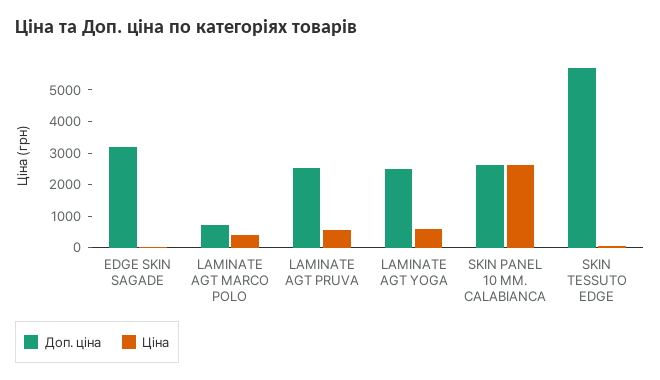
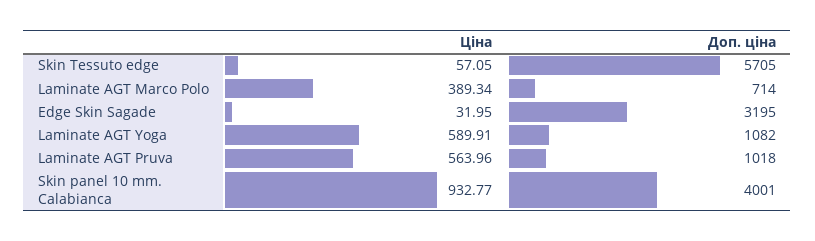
Доп. ціна, LAMINATE AGT PRUVA: 2500 -> 1018
Доп. ціна, LAMINATE AGT YOGA: 2500 -> 1082
Доп. ціна, SKIN PANEL 10 MM. CALABIANCA: 2500 -> 4001
Ціна, SKIN PANEL 10 MM. CALABIANCA: 2500 -> 932.77

